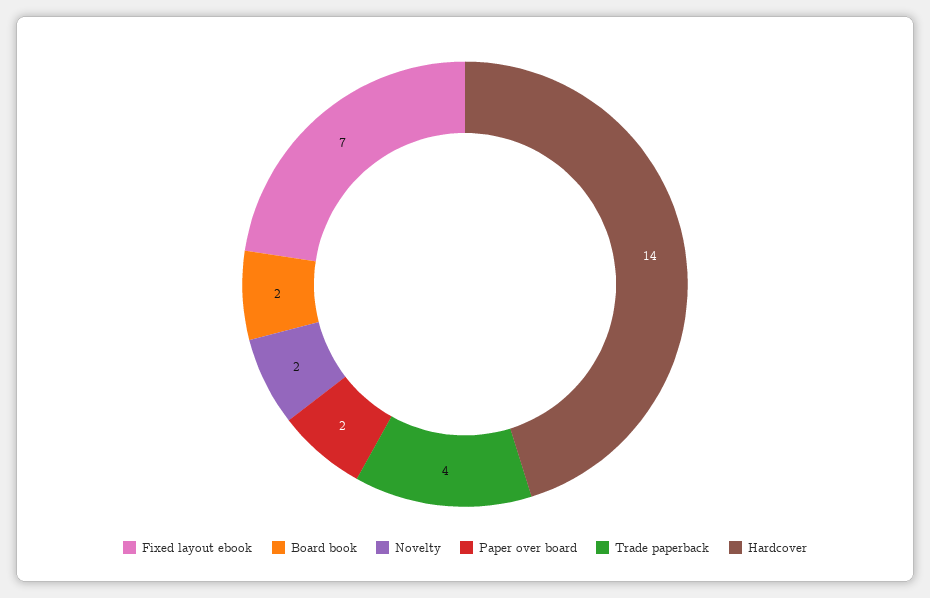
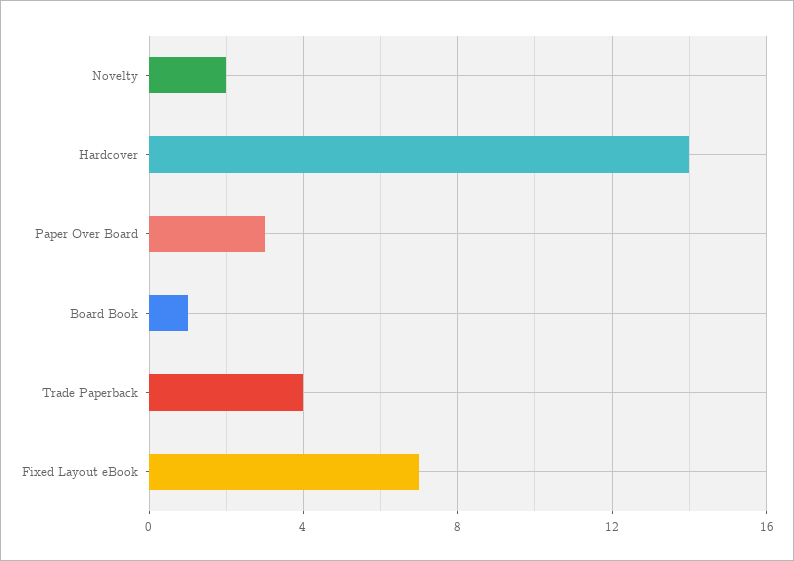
Board book: 2 -> 1
Paper over board: 2 -> 3

